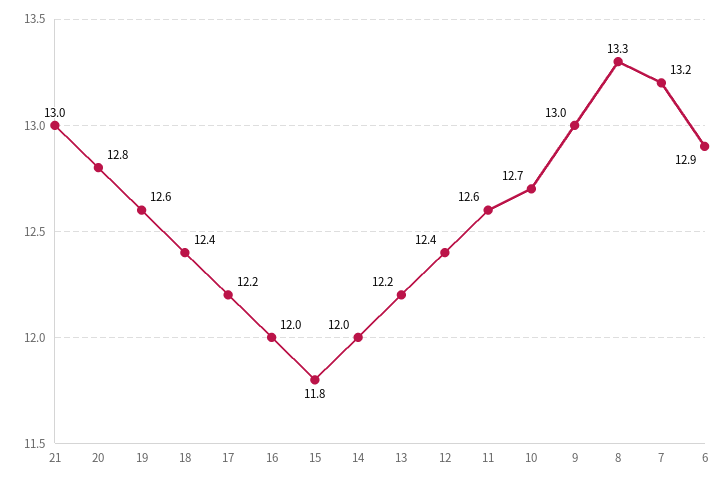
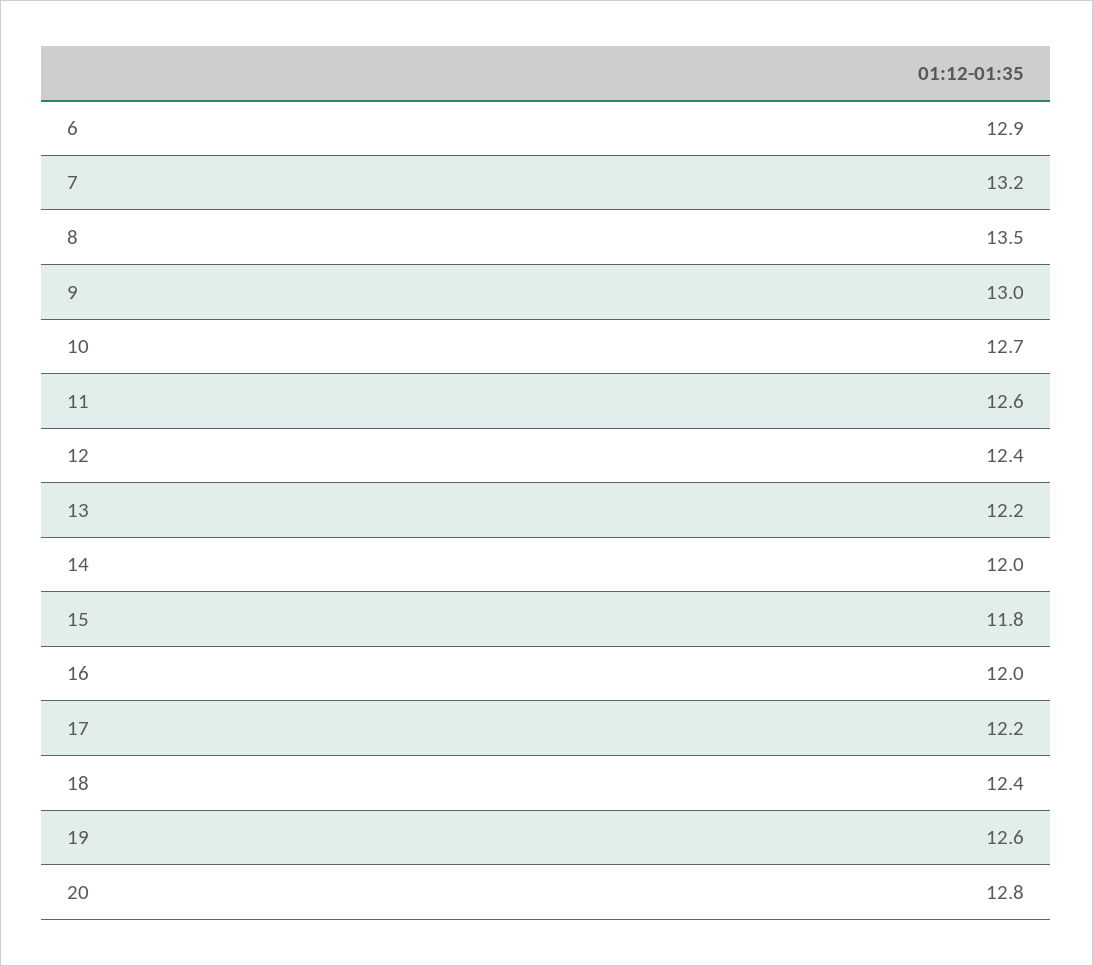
21: 13 -> none
8: 13.3 -> 13.5

